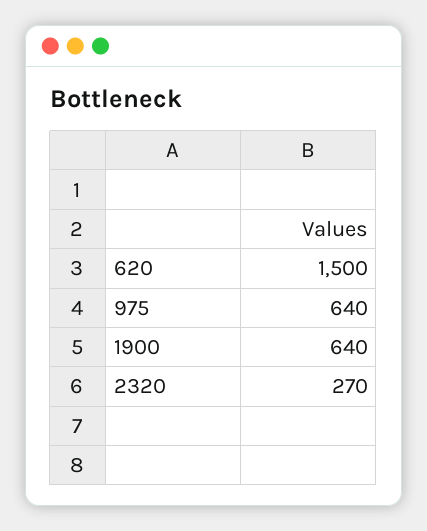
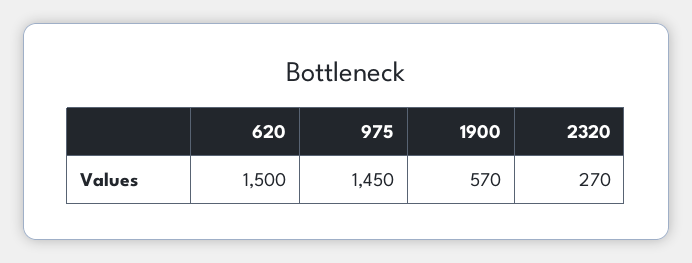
975: 640 -> 1450
1900: 640 -> 570

